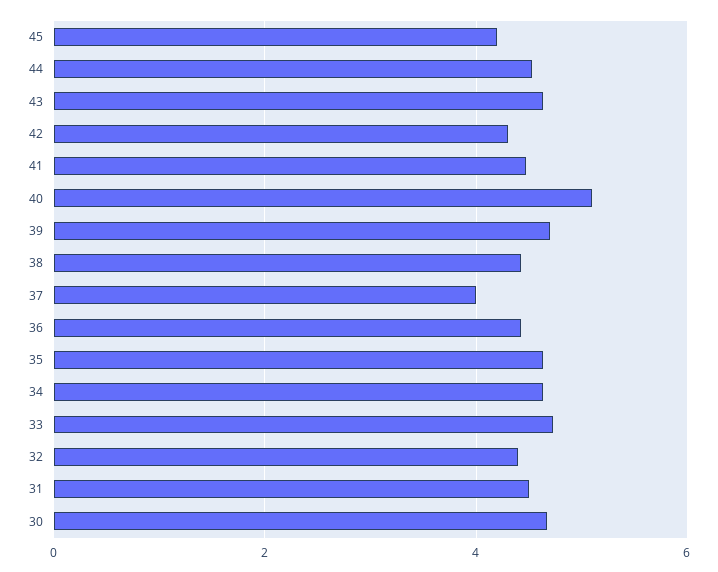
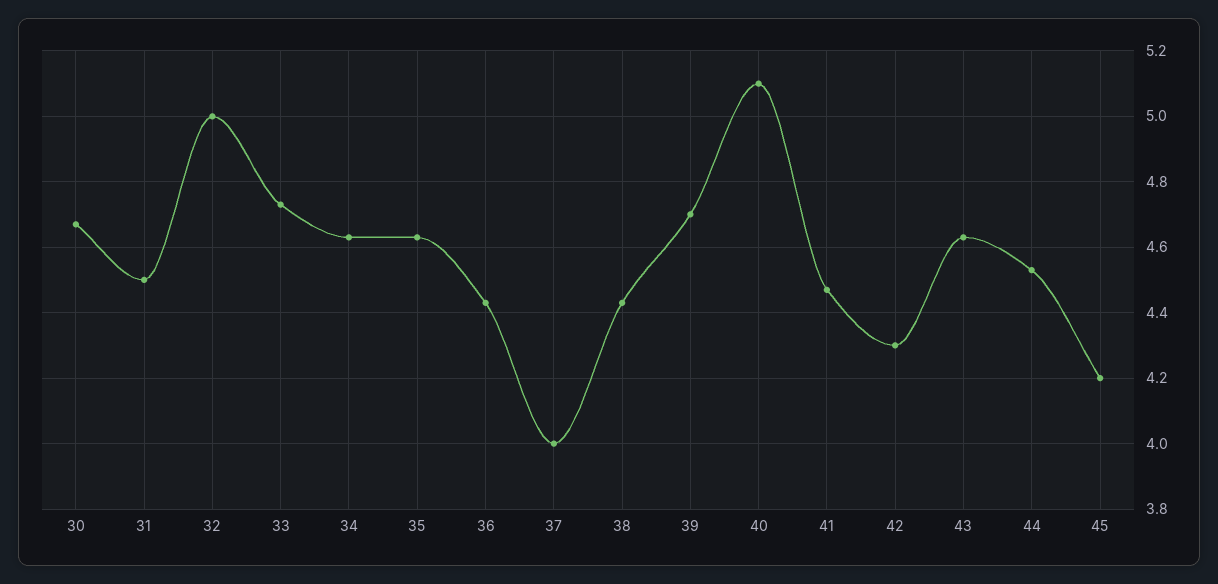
32: 4.4 -> 5

